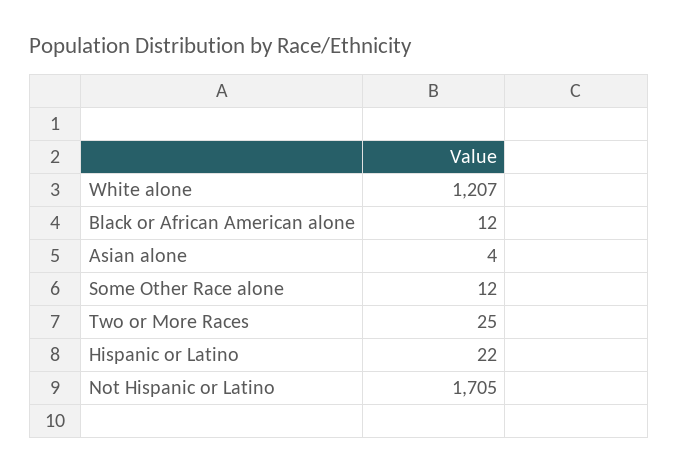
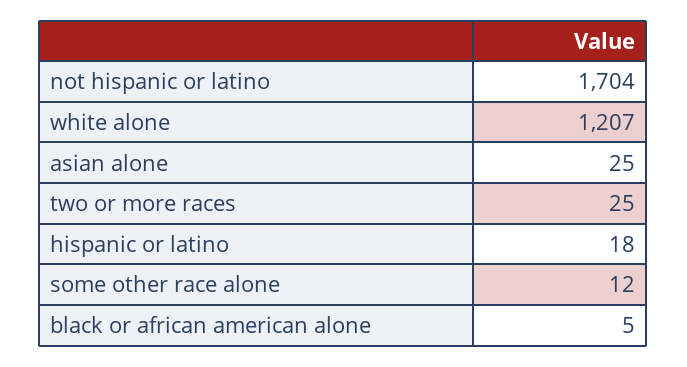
Black or African American alone: 12 -> 5
Asian alone: 4 -> 25
Hispanic or Latino: 22 -> 18
Not Hispanic or Latino: 1705 -> 1704

